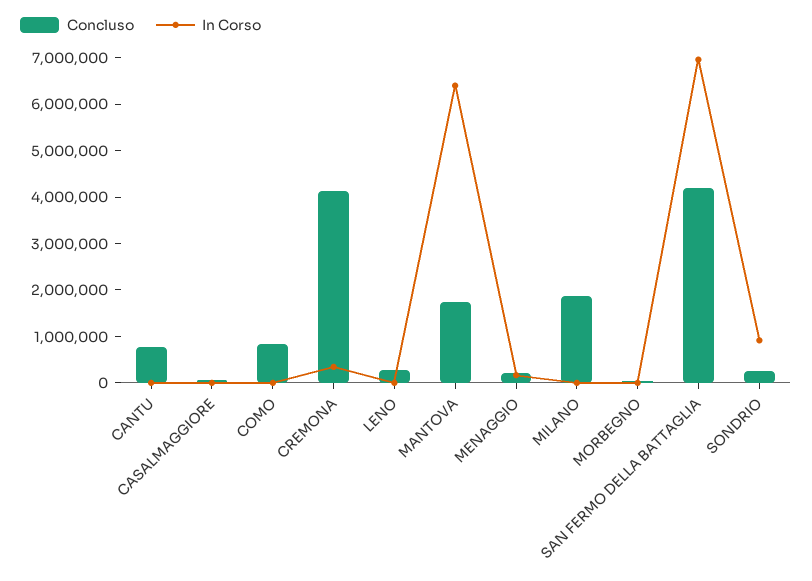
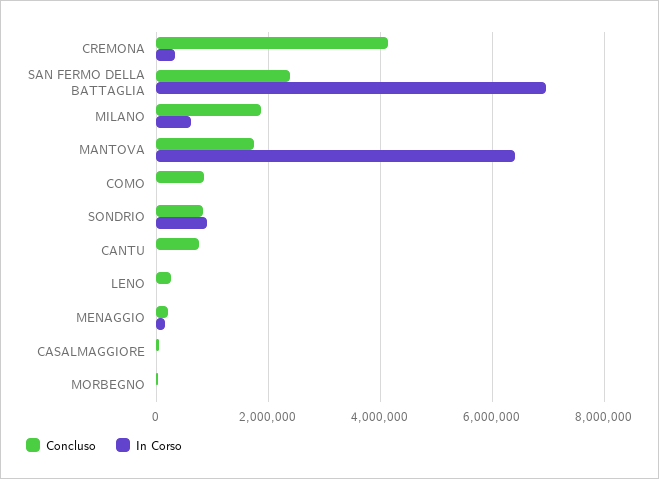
In Corso, MILANO: 0 -> 600000
Concluso, SAN FERMO DELLA BATTAGLIA: 4200000 -> 2400000
Concluso, SONDRIO: 200000 -> 800000

